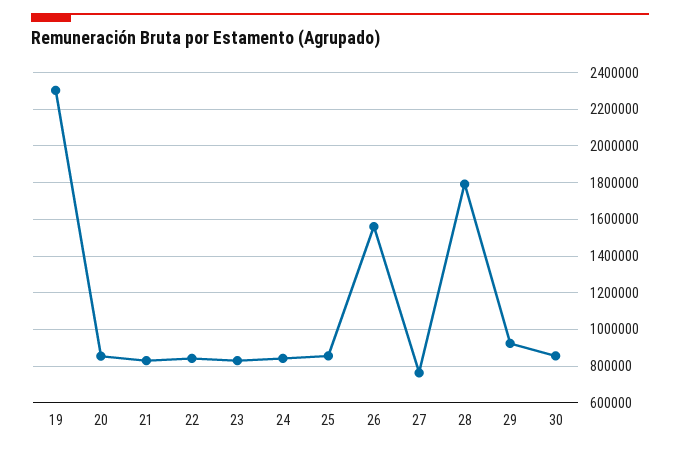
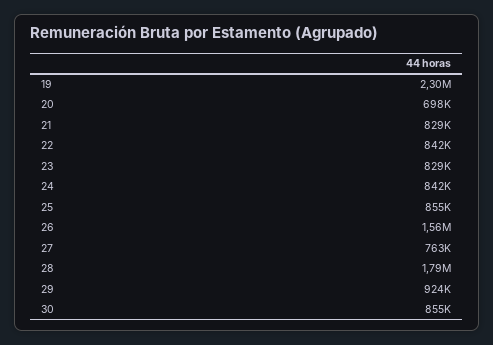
20: 850000 -> 698000

